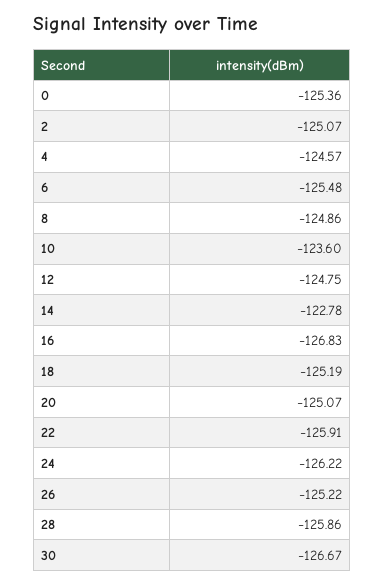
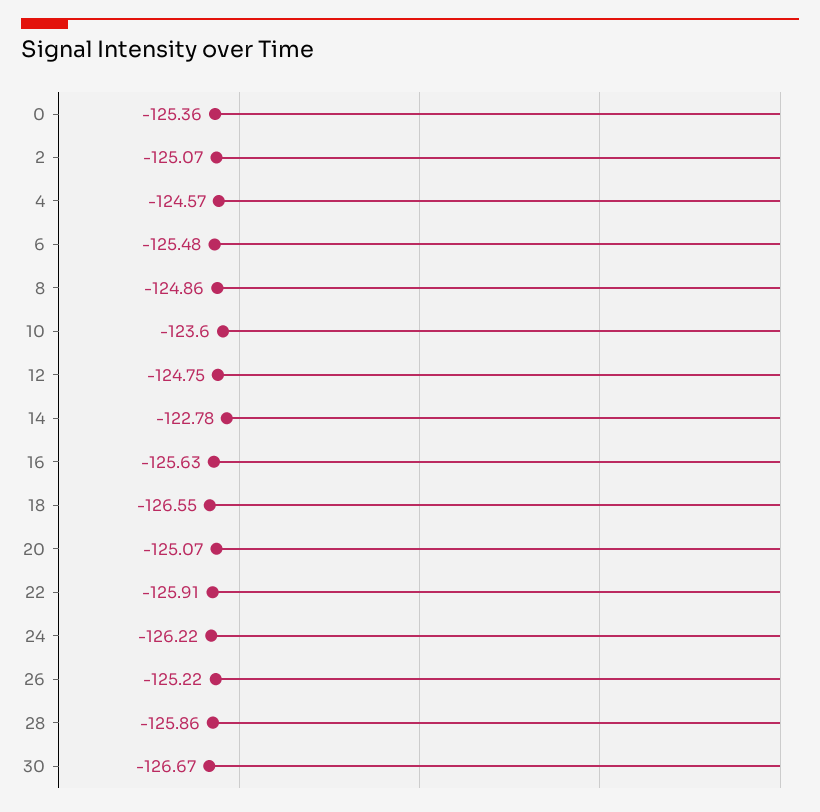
16: -126.83 -> -125.63
18: -125.19 -> -126.55

